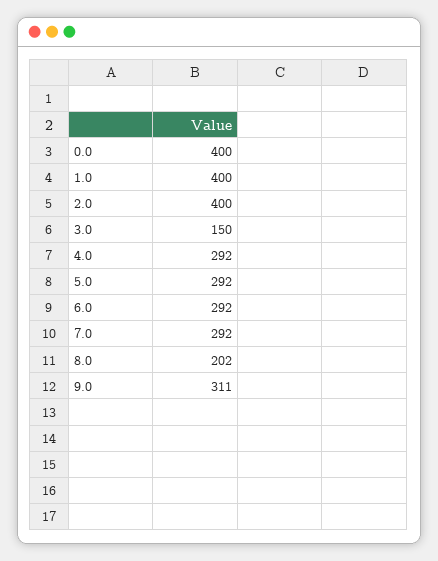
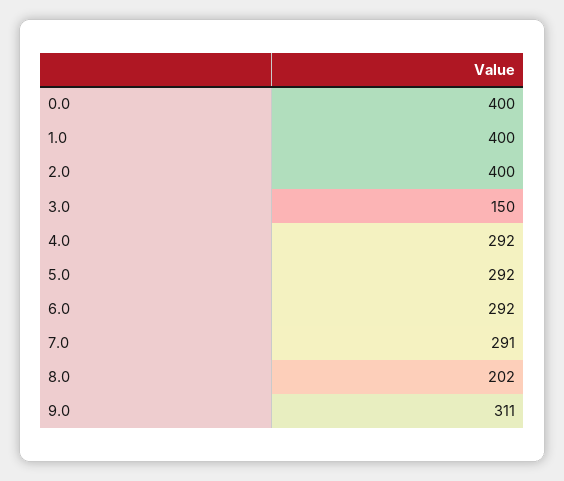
7.0: 292 -> 291

